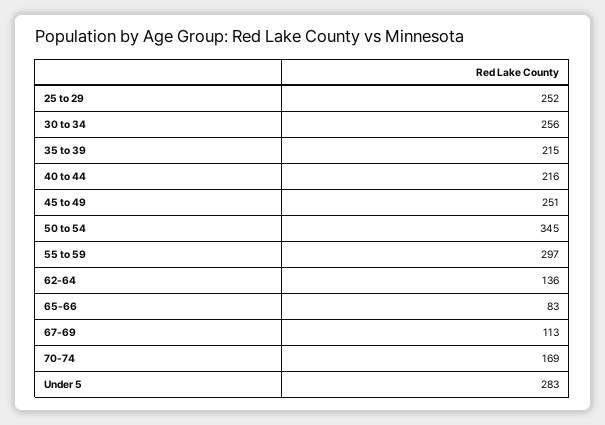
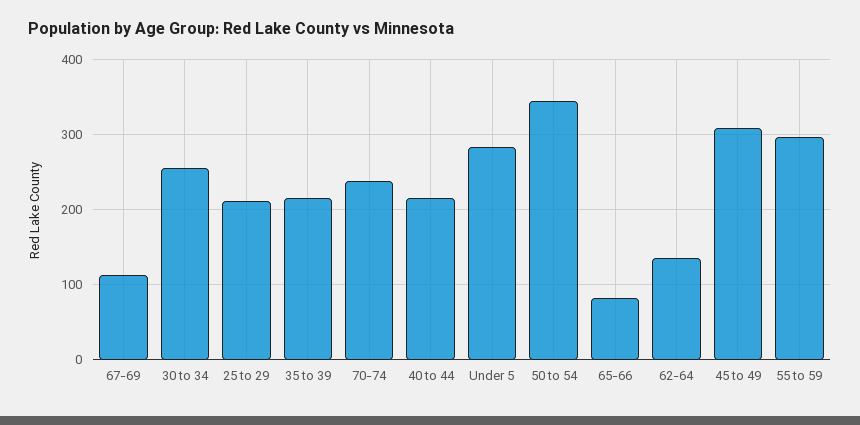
25 to 29: 252 -> 210
45 to 49: 251 -> 310
70-74: 169 -> 240

